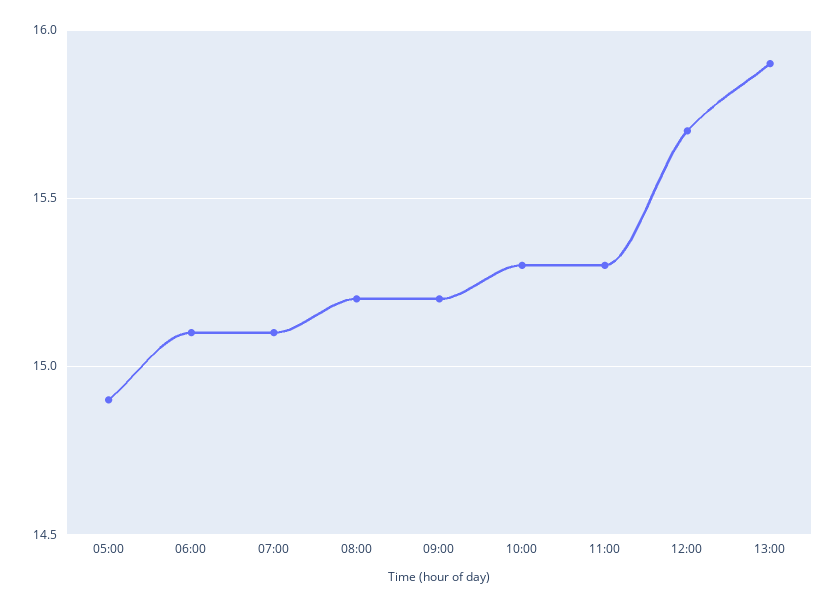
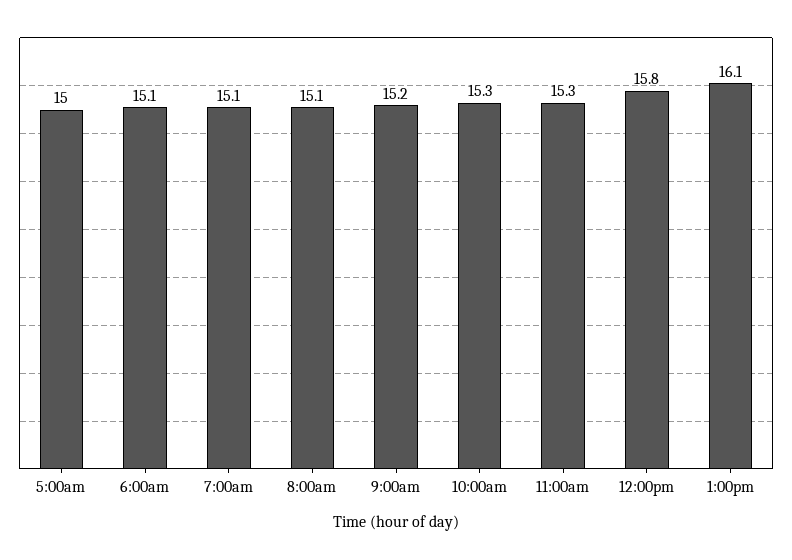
05:00: 14.9 -> 15
08:00: 15.2 -> 15.1
12:00: 15.7 -> 15.8
13:00: 15.9 -> 16.1

